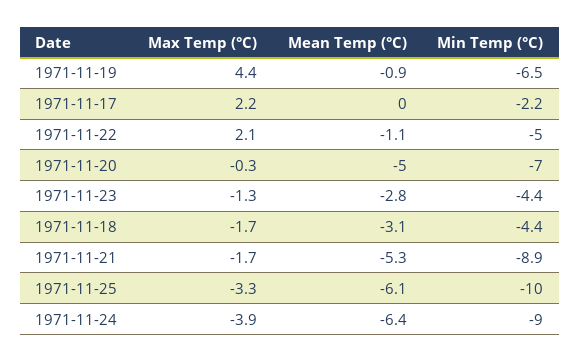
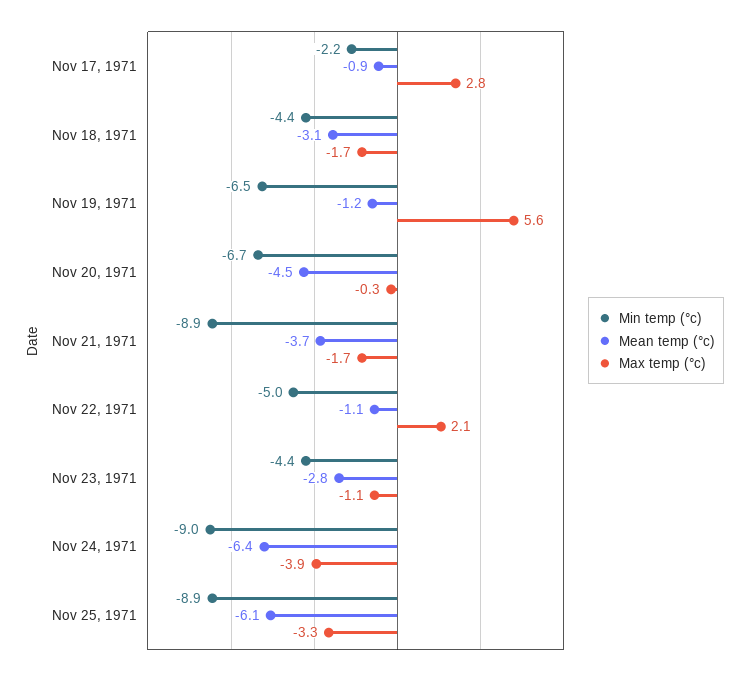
Max Temp (°C), 1971-11-19: 4.4 -> 5.6
Mean Temp (°C), 1971-11-19: -0.9 -> -1.2
Max Temp (°C), 1971-11-17: 2.2 -> 2.8
Mean Temp (°C), 1971-11-17: 0 -> -0.9
Mean Temp (°C), 1971-11-20: -5 -> -4.5
Min Temp (°C), 1971-11-20: -7 -> -6.7
Max Temp (°C), 1971-11-23: -1.3 -> -1.1
Mean Temp (°C), 1971-11-21: -5.3 -> -3.7
Min Temp (°C), 1971-11-25: -10 -> -8.9

